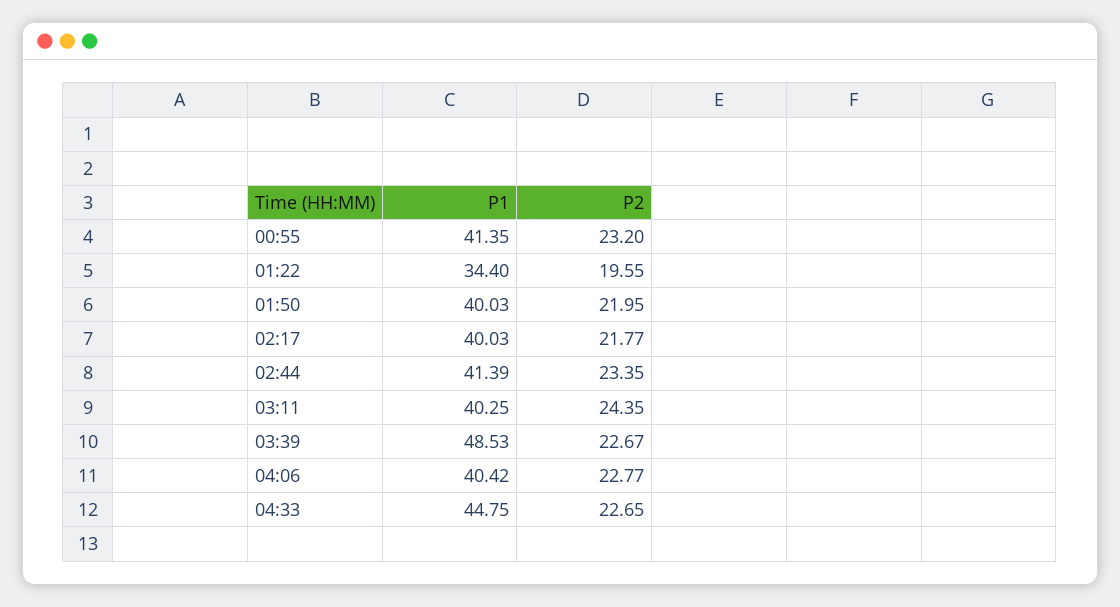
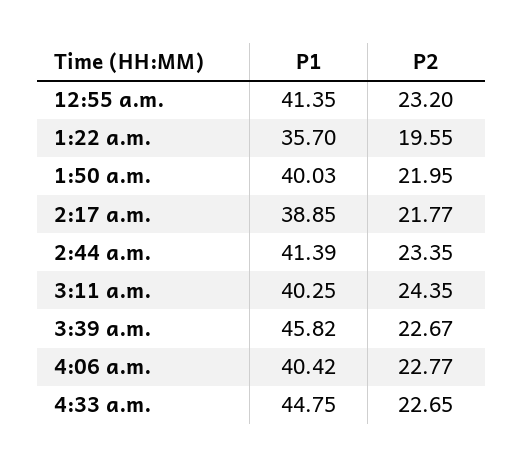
P1, 01:22: 34.4 -> 35.7
P1, 02:17: 40.03 -> 38.85
P1, 03:39: 48.53 -> 45.82

